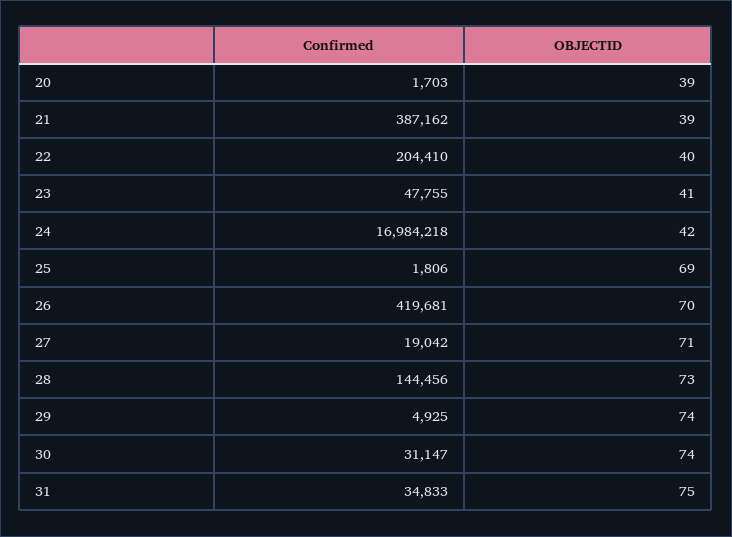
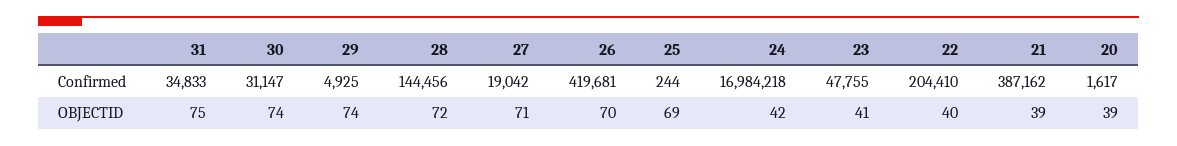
Confirmed, 20: 1703 -> 1617
Confirmed, 25: 1806 -> 244
OBJECTID, 28: 73 -> 72

